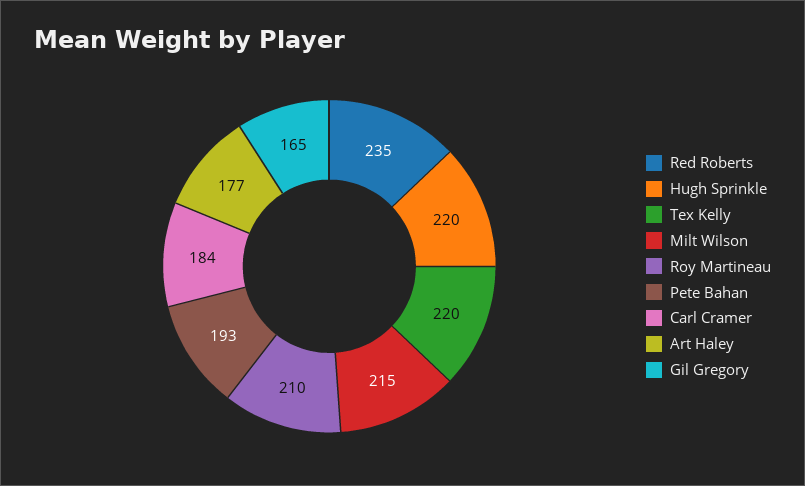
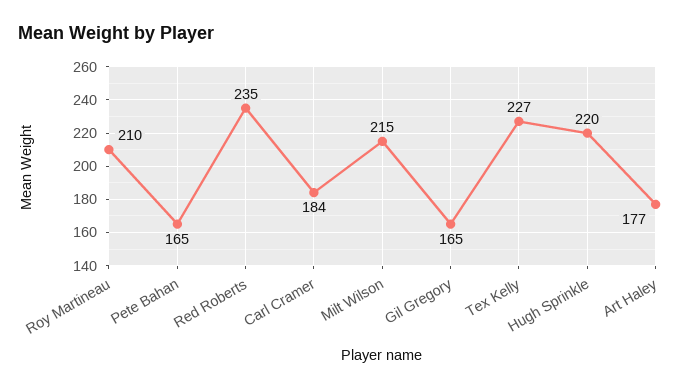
Tex Kelly: 220 -> 227
Pete Bahan: 193 -> 165

